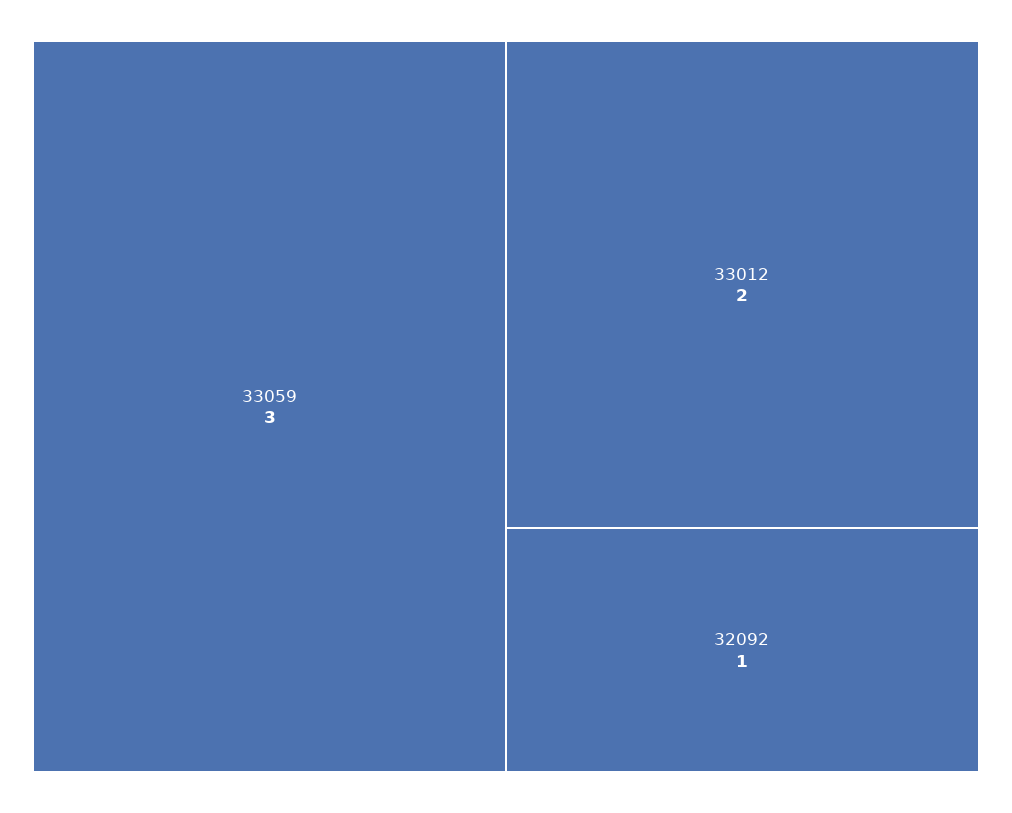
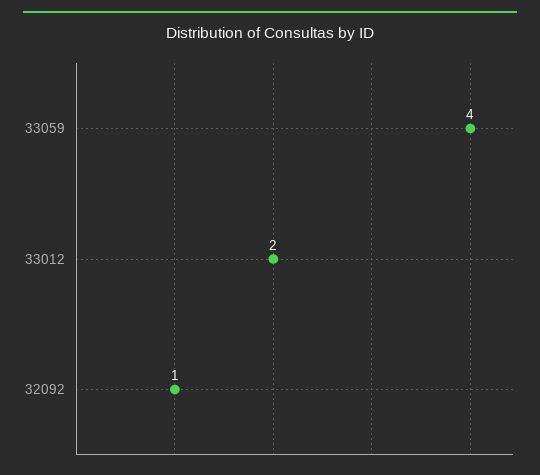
33059: 3 -> 4

